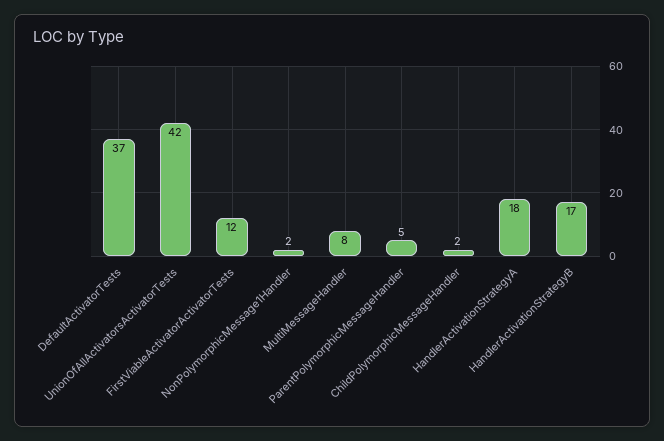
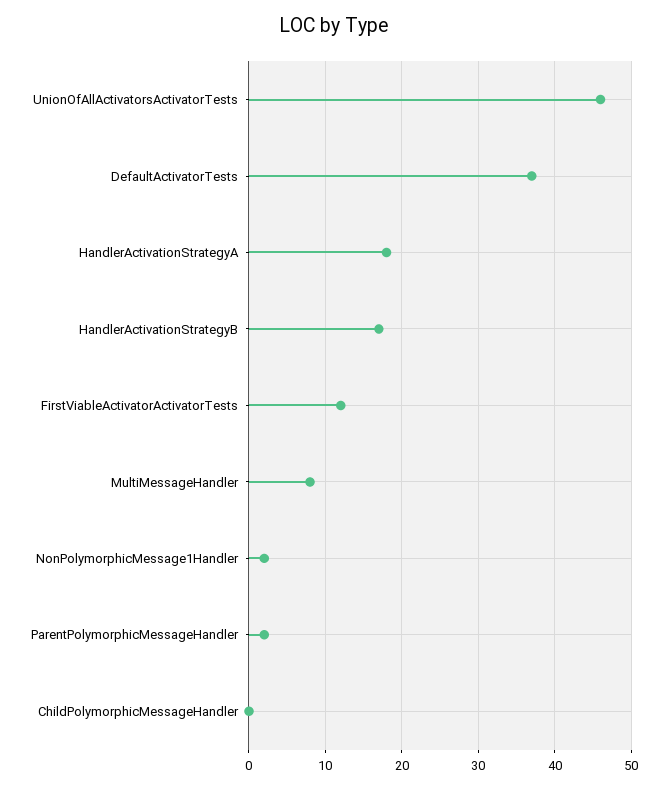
UnionOfAllActivatorsActivatorTests: 42 -> 46
ParentPolymorphicMessageHandler: 5 -> 2
ChildPolymorphicMessageHandler: 2 -> 0

